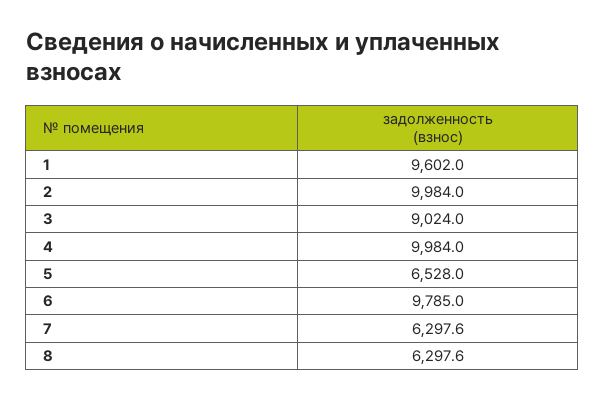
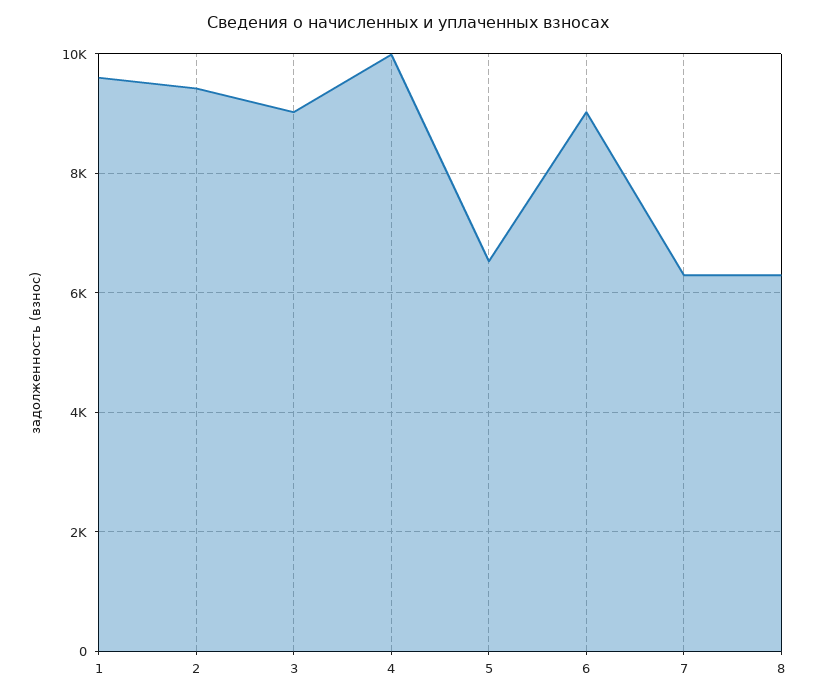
2: 9984 -> 9400
6: 9785 -> 9000

